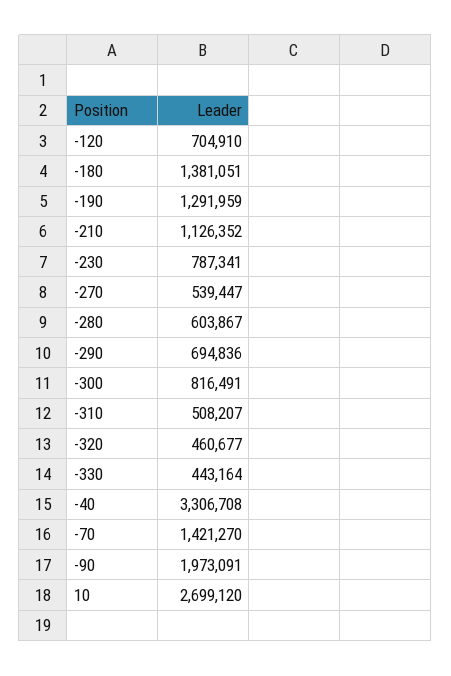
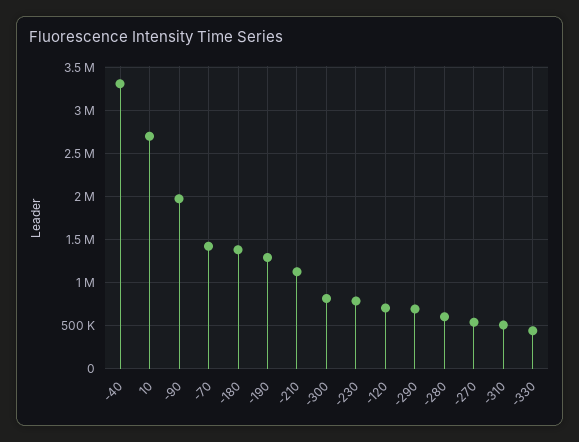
-320: 460677 -> none

